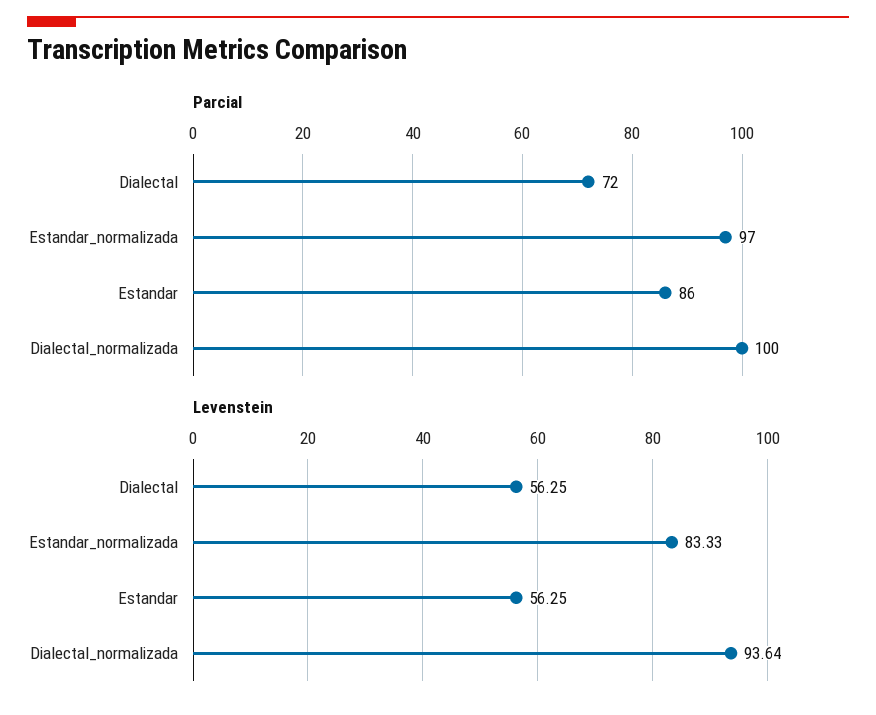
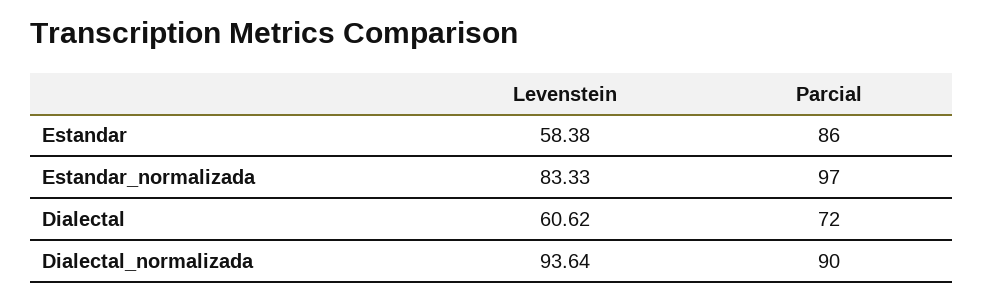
Parcial, Dialectal_normalizada: 100 -> 90
Levenstein, Dialectal: 56.25 -> 60.62
Levenstein, Estandar: 56.25 -> 58.38

